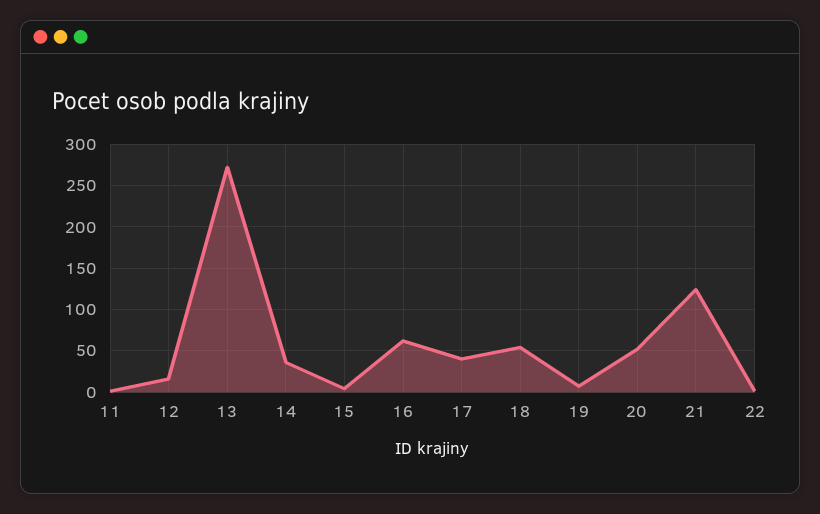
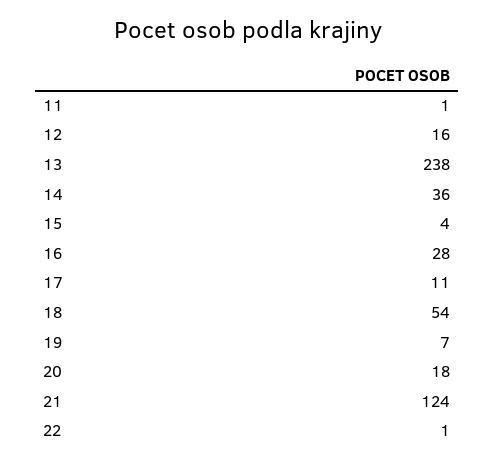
13: 270 -> 238
16: 60 -> 28
17: 40 -> 11
20: 50 -> 18

